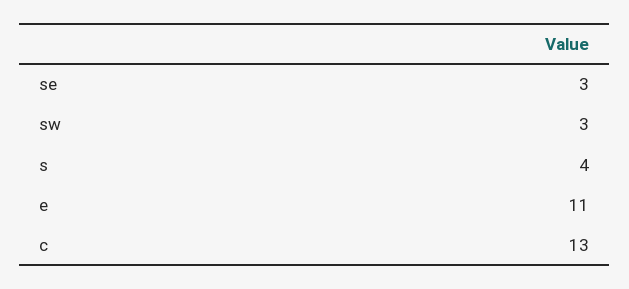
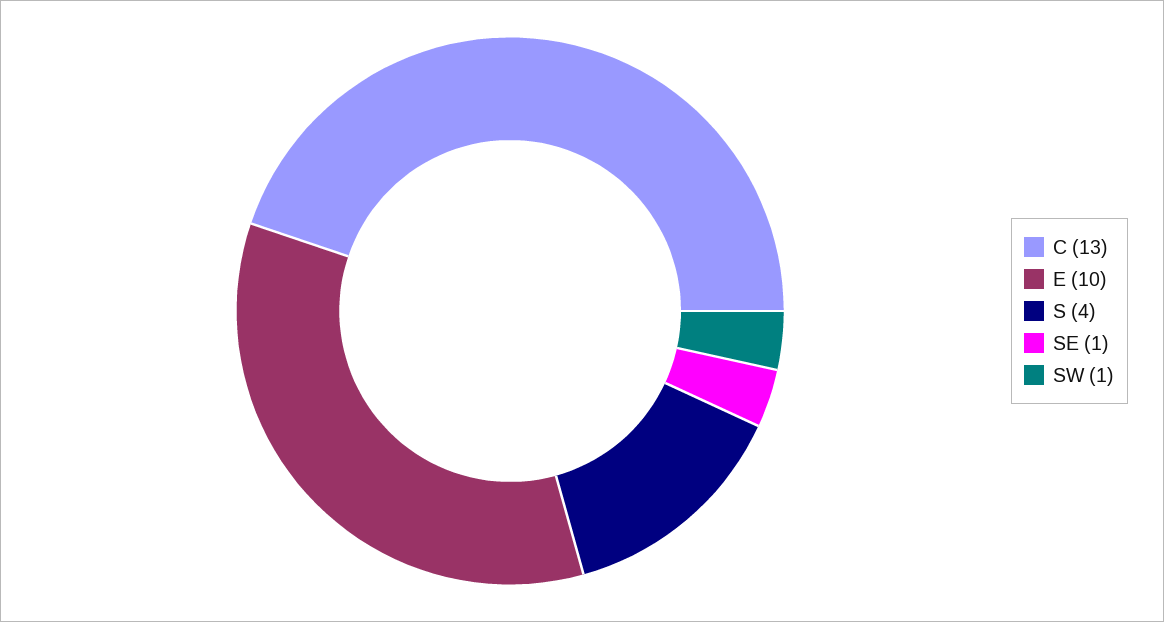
se: 3 -> 1
sw: 3 -> 1
e: 11 -> 10

